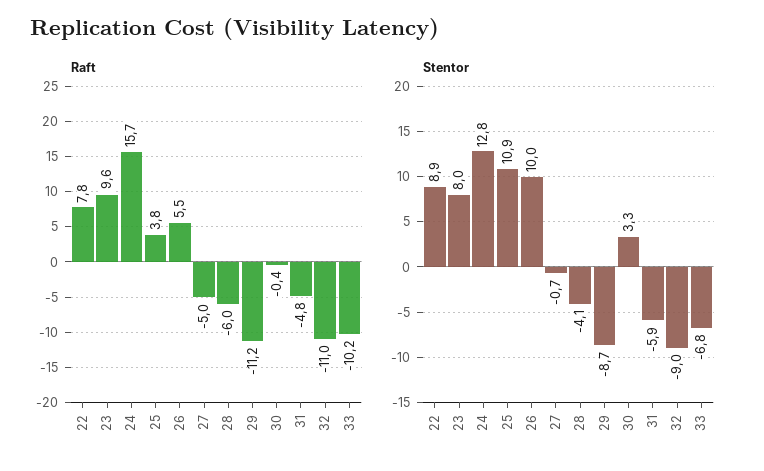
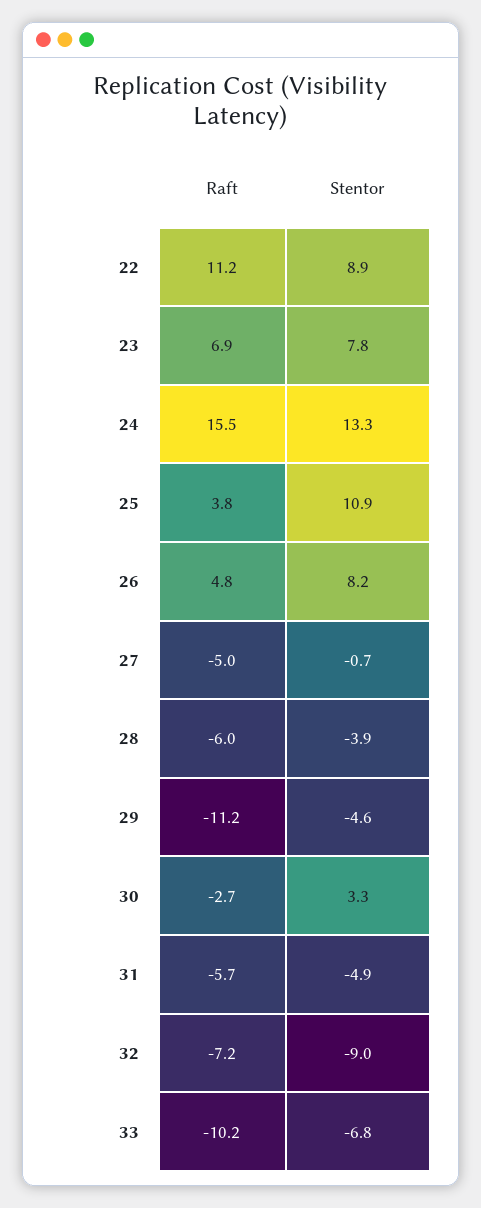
Raft, 22: 7.8 -> 11.2
Raft, 23: 9.6 -> 6.9
Raft, 24: 15.7 -> 15.5
Raft, 26: 5.5 -> 4.8
Raft, 30: -0.4 -> -2.7
Raft, 31: -4.8 -> -5.7
Raft, 32: -11 -> -7.2
Stentor, 23: 8 -> 7.8
Stentor, 24: 12.8 -> 13.3
Stentor, 26: 10 -> 8.2
Stentor, 28: -4.1 -> -3.9
Stentor, 29: -8.7 -> -4.6
Stentor, 31: -5.9 -> -4.9

